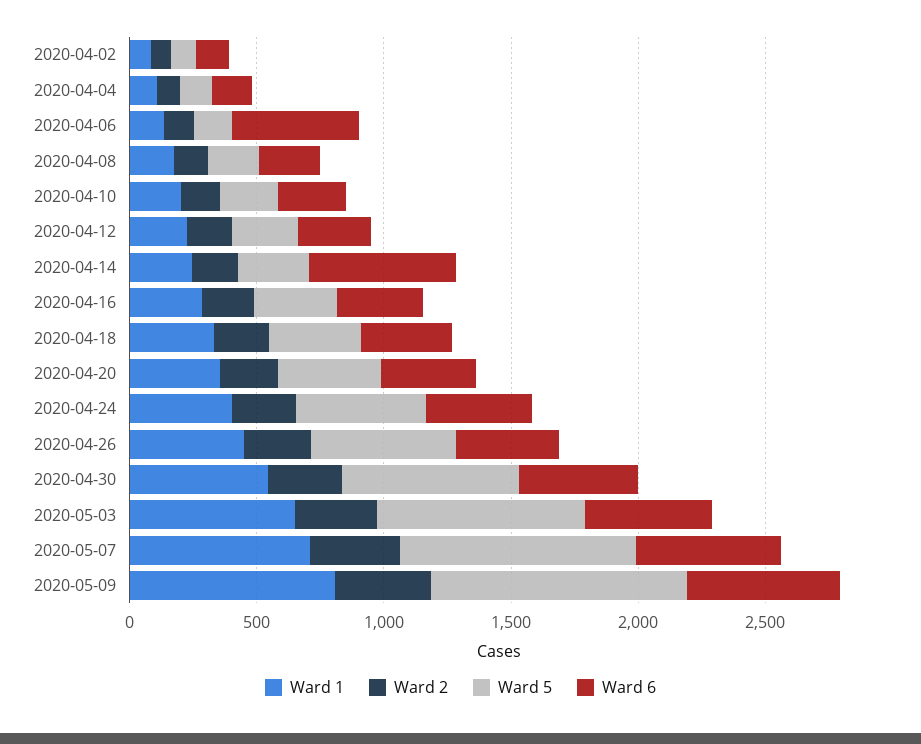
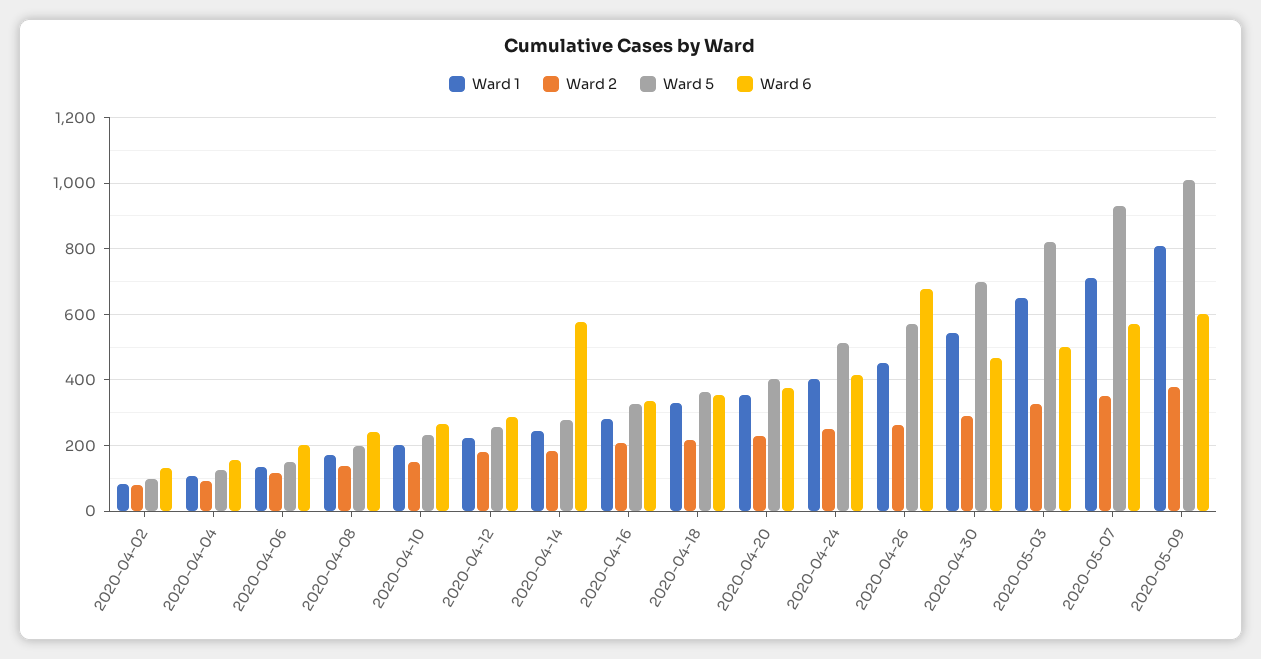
Ward 6, 2020-04-06: 500 -> 200
Ward 6, 2020-04-26: 400 -> 680

